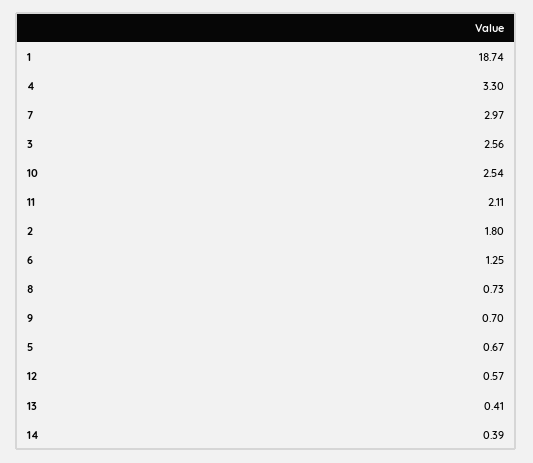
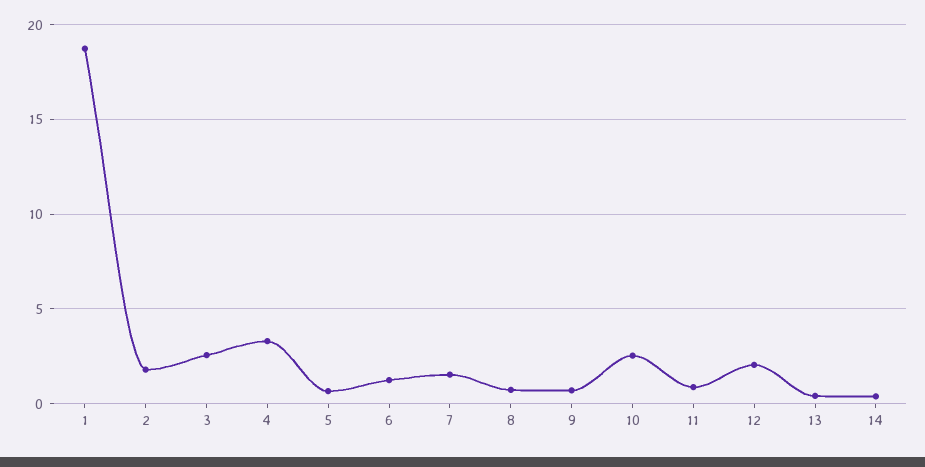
7: 2.97 -> 1.5
11: 2.11 -> 1
12: 0.57 -> 2

